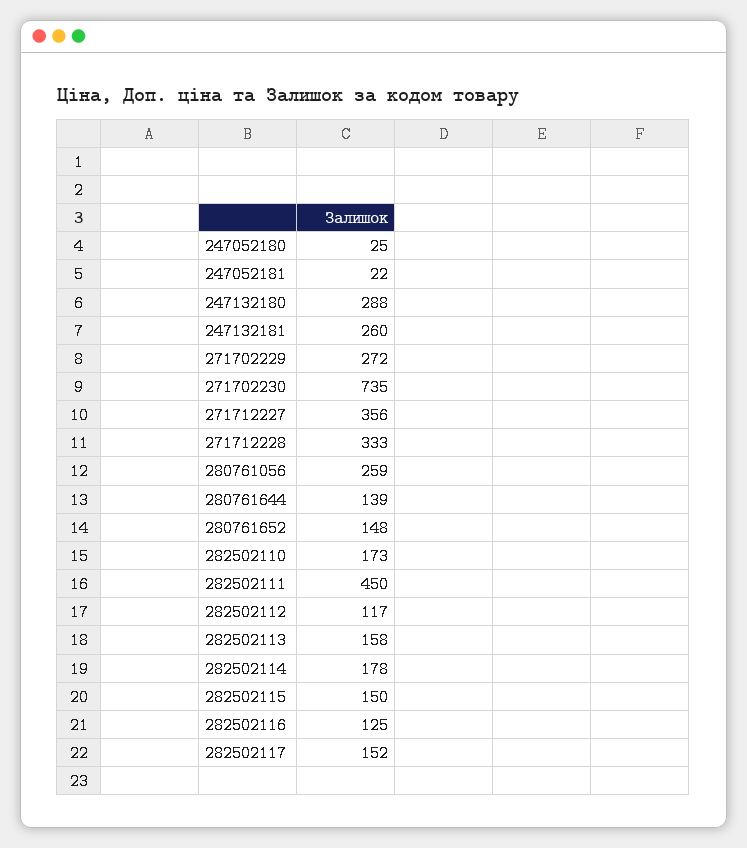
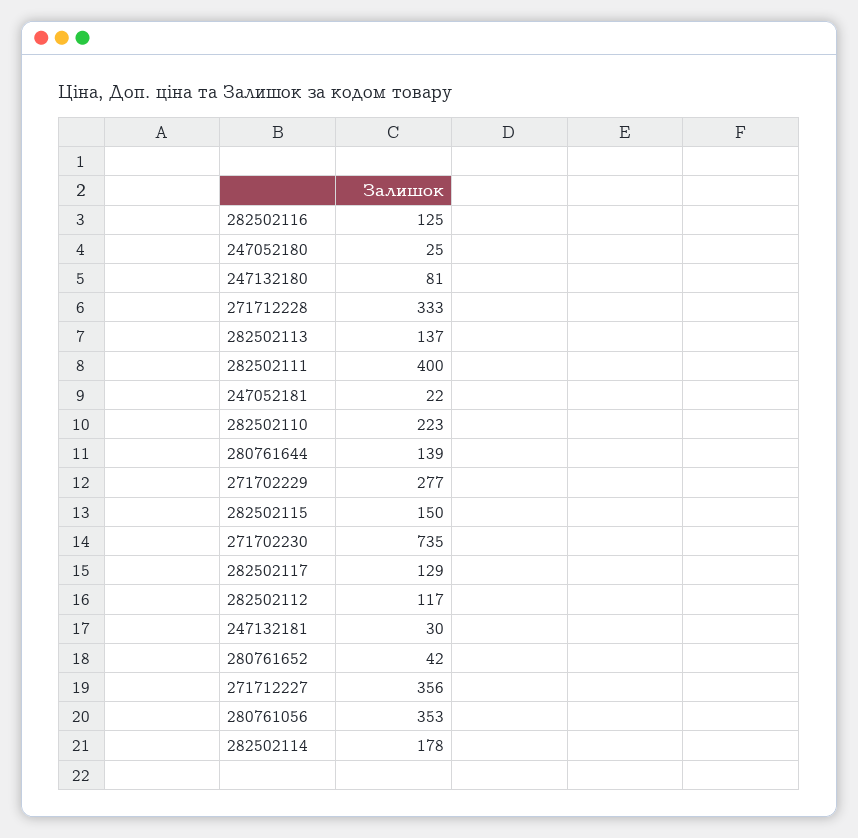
247132180: 288 -> 81
247132181: 260 -> 30
271702229: 272 -> 277
280761056: 259 -> 353
280761652: 148 -> 42
282502110: 173 -> 223
282502111: 450 -> 400
282502113: 158 -> 137
282502117: 152 -> 129

